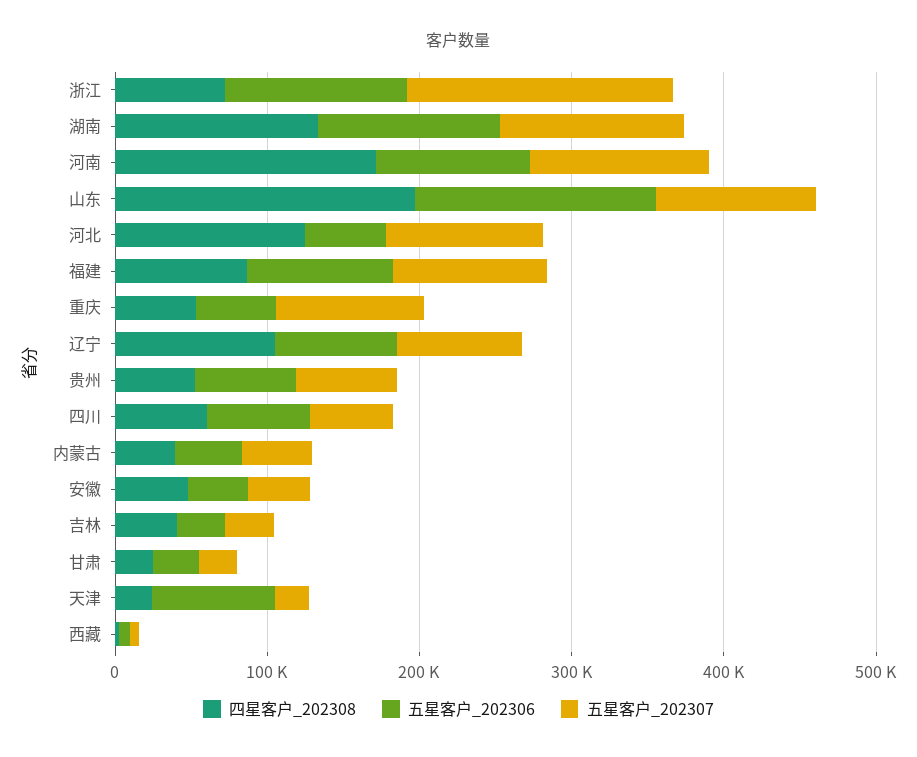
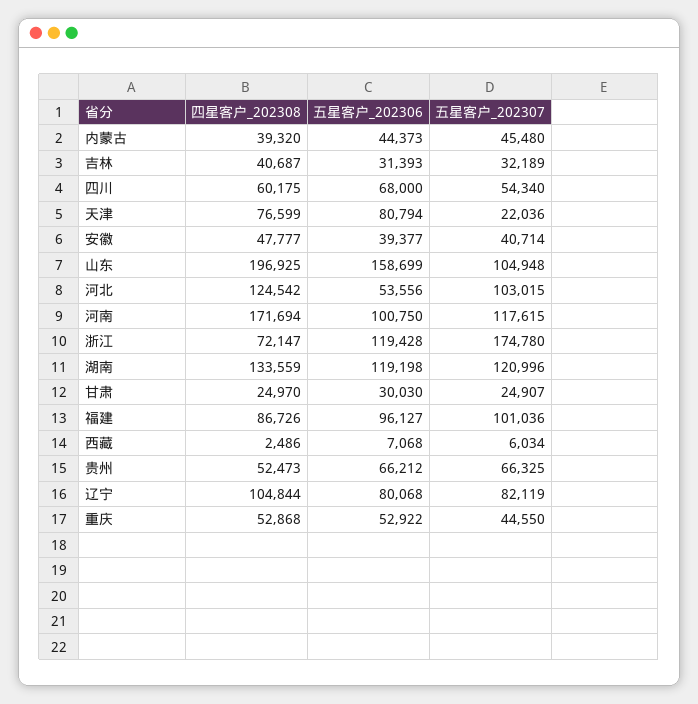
五星客户_202307, 重庆: 100000 -> 44550
四星客户_202308, 天津: 20000 -> 76599

